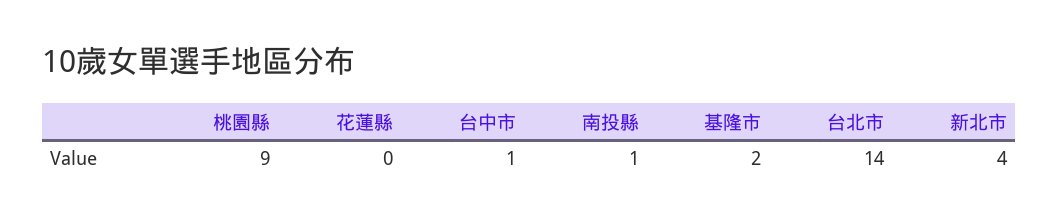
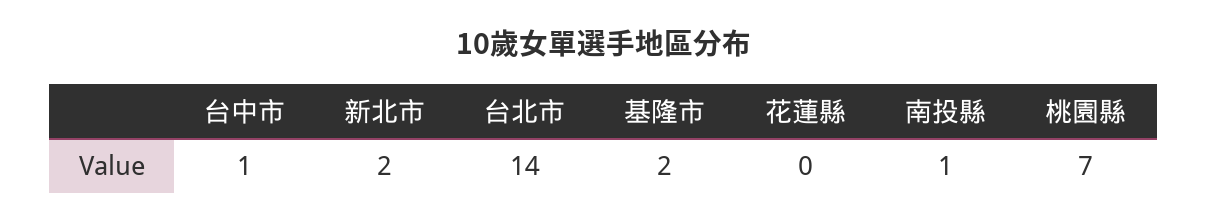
桃園縣: 9 -> 7
新北市: 4 -> 2

